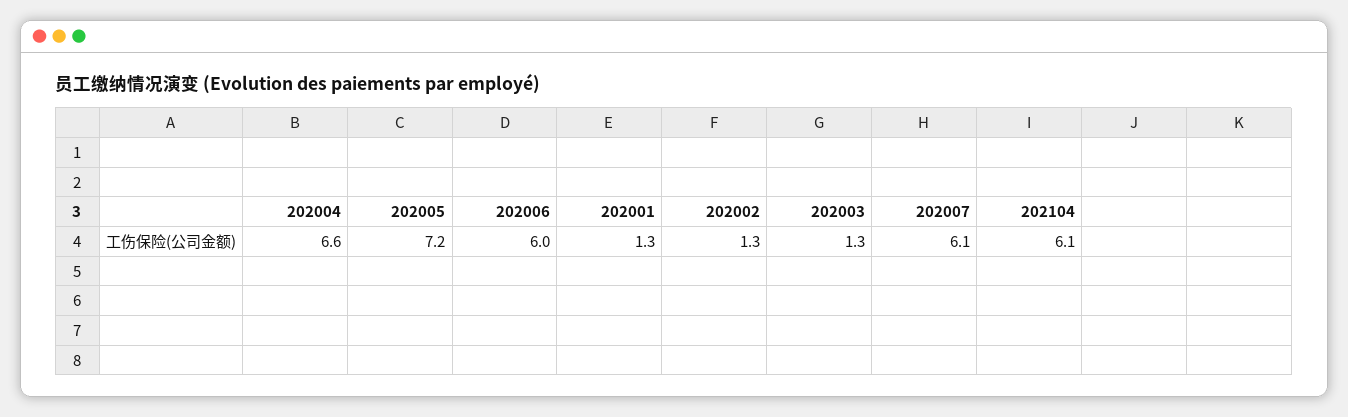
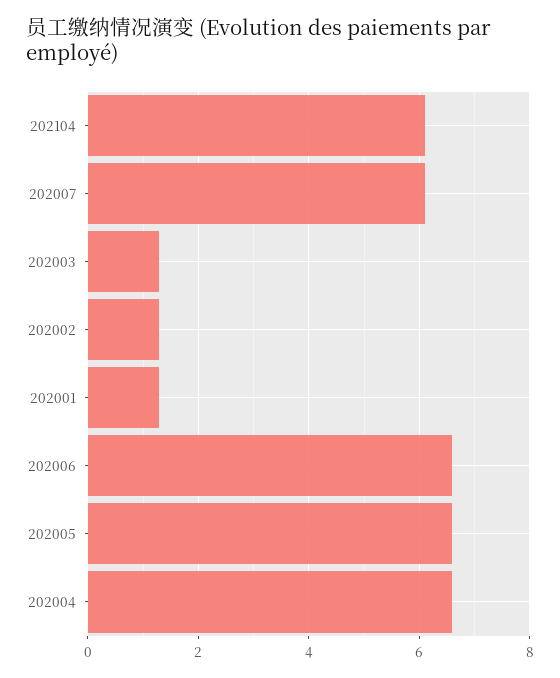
202005: 7.2 -> 6.6
202006: 6 -> 6.6

